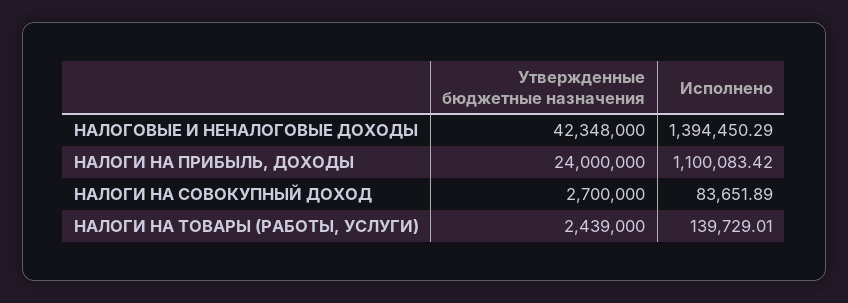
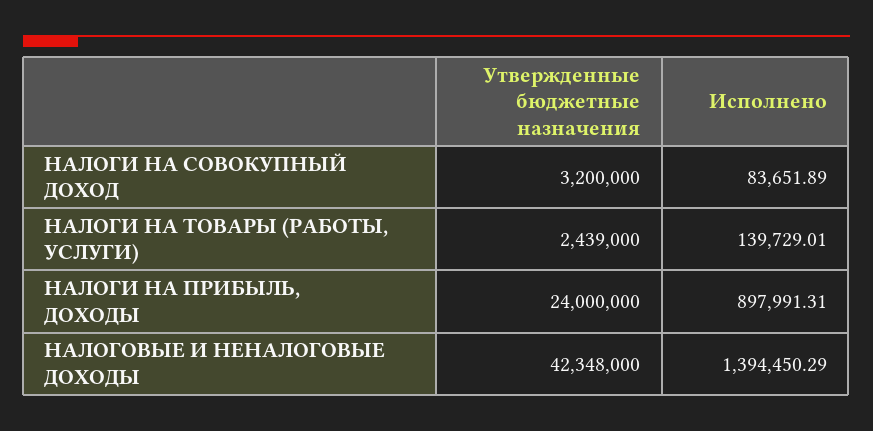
Исполнено, НАЛОГИ НА ПРИБЫЛЬ, ДОХОДЫ: 1100083.42 -> 897991.31
Утвержденные бюджетные назначения, НАЛОГИ НА СОВОКУПНЫЙ ДОХОД: 2700000 -> 3200000

